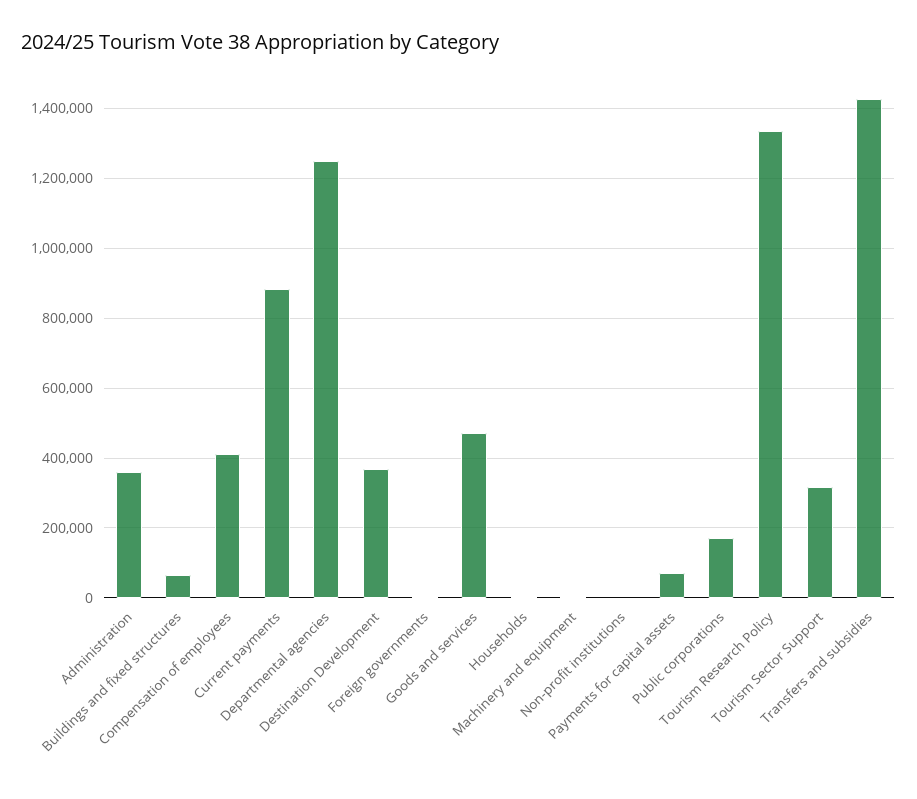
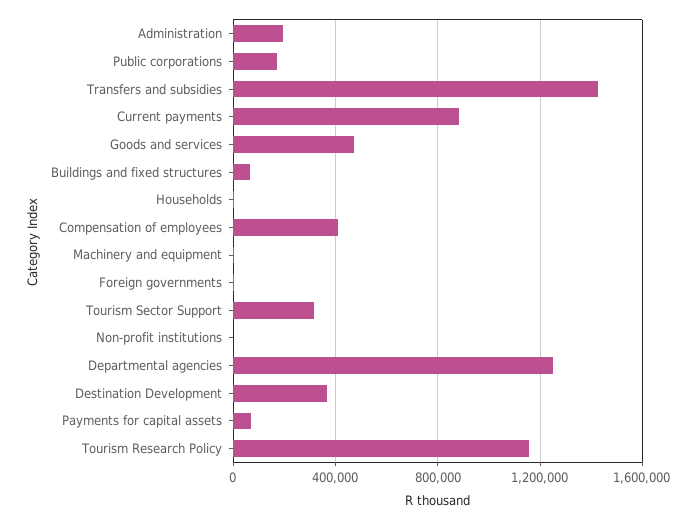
Administration: 360000 -> 200000
Tourism Research Policy: 1340000 -> 1150000

